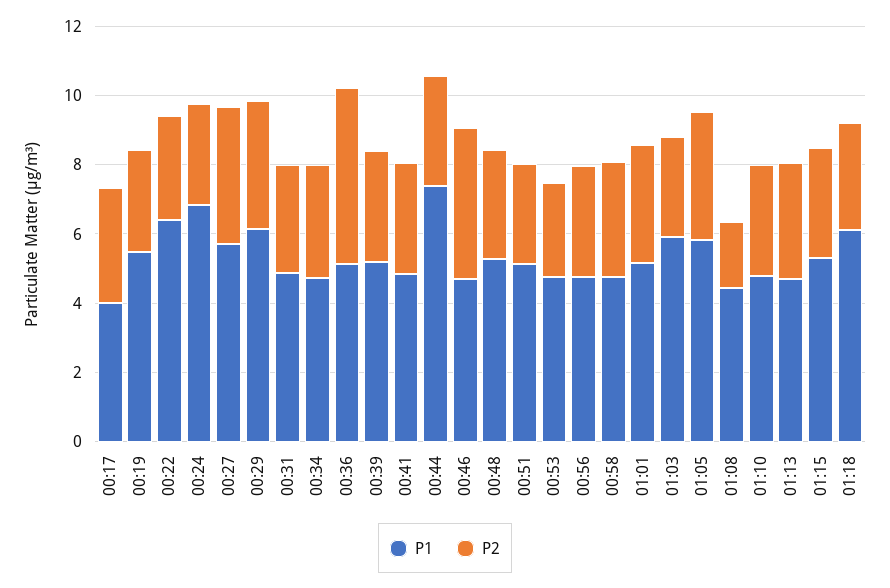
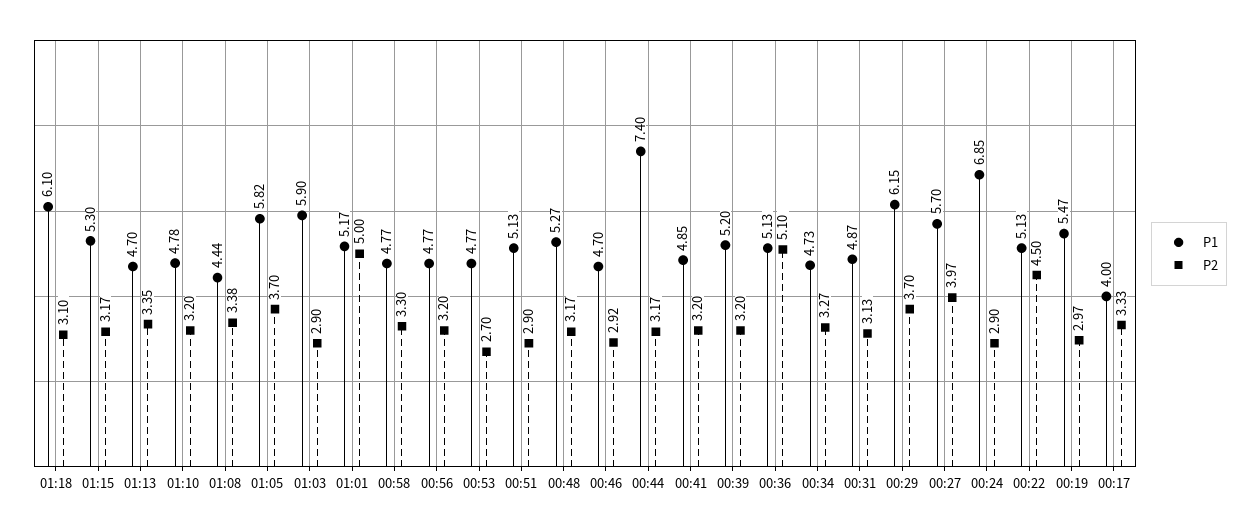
P1, 00:22: 6.5 -> 5.13
P2, 00:22: 3 -> 4.5
P2, 00:46: 4.5 -> 2.92
P2, 01:01: 3.5 -> 5
P2, 01:08: 2 -> 3.38

